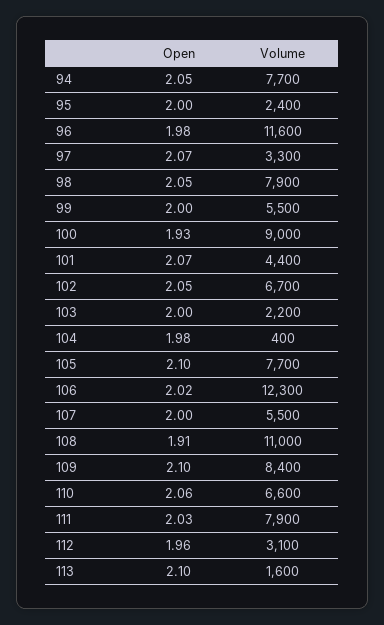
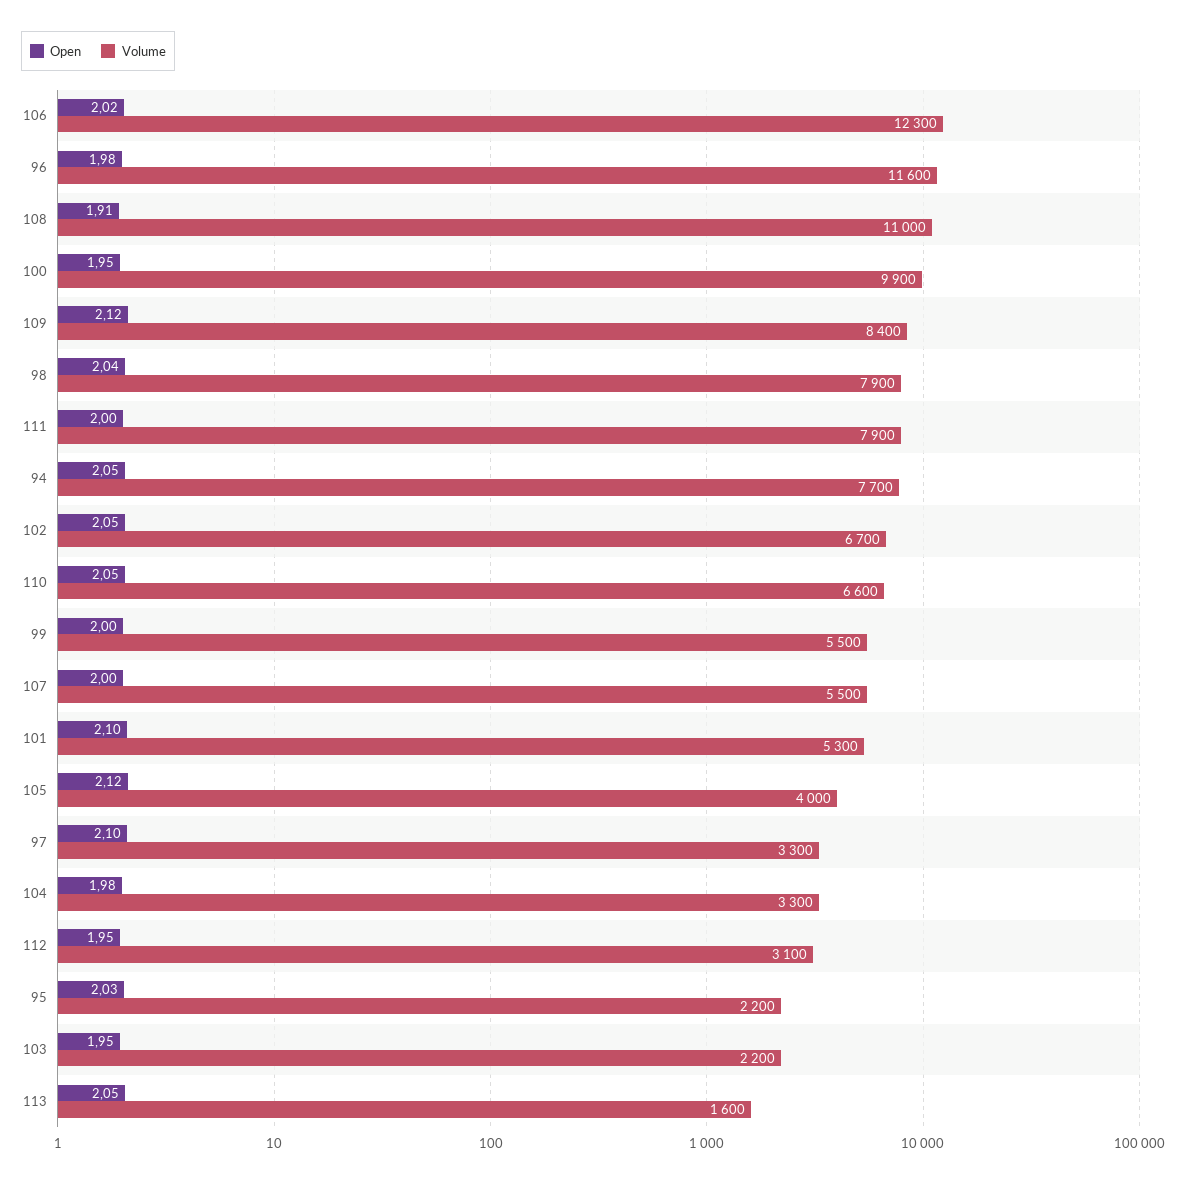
Open, 95: 2 -> 2.03
Volume, 95: 2400 -> 2200
Open, 97: 2.07 -> 2.1
Open, 98: 2.05 -> 2.04
Open, 100: 1.93 -> 1.95
Volume, 100: 9000 -> 9900
Open, 101: 2.07 -> 2.1
Volume, 101: 4400 -> 5300
Open, 103: 2 -> 1.95
Volume, 104: 400 -> 3300
Open, 105: 2.1 -> 2.12
Volume, 105: 7700 -> 4000
Open, 109: 2.1 -> 2.12
Open, 110: 2.06 -> 2.05
Open, 111: 2.03 -> 2
Open, 112: 1.96 -> 1.95
Open, 113: 2.1 -> 2.05

